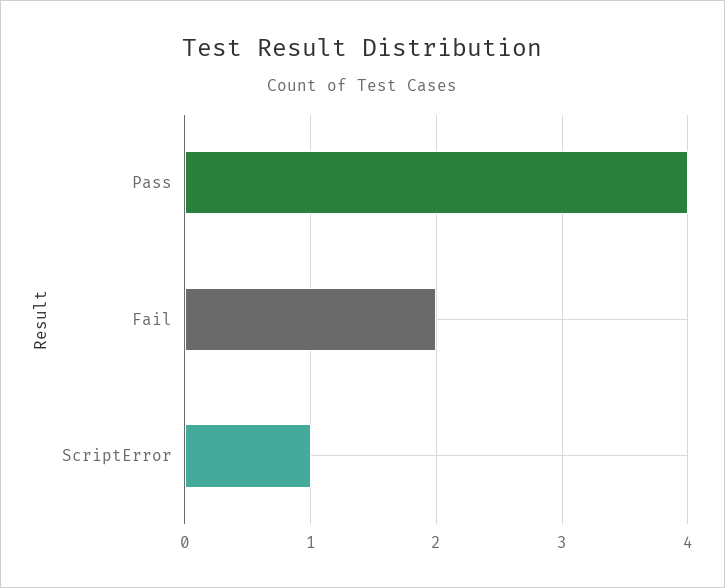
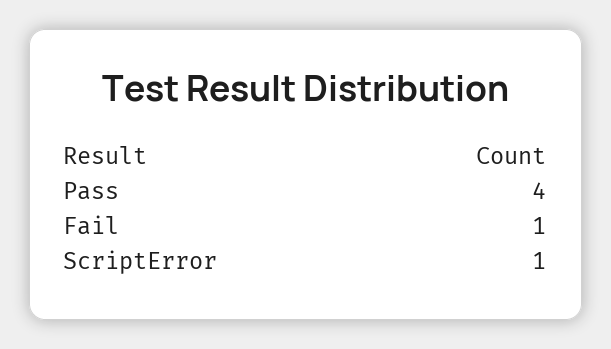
Fail: 2 -> 1

